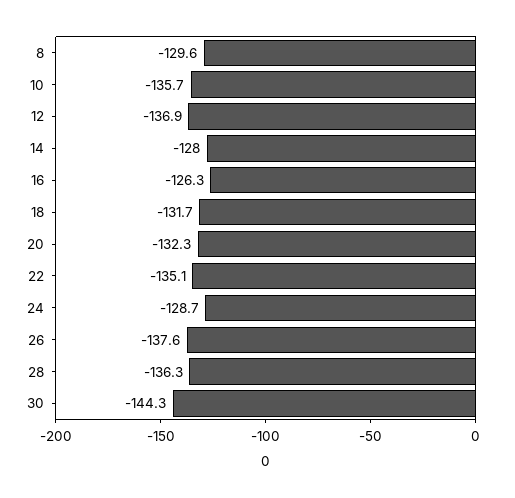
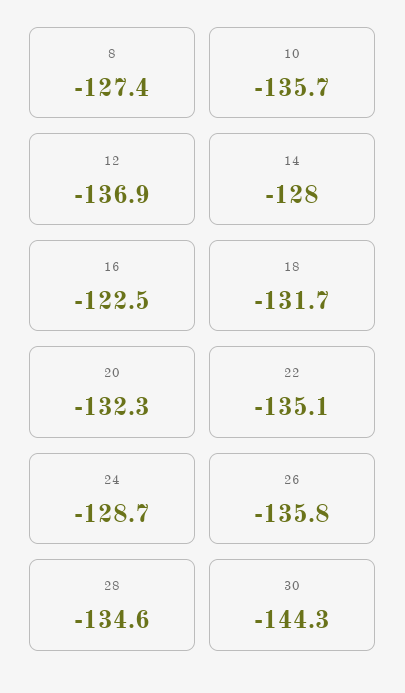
8: -129.6 -> -127.4
16: -126.3 -> -122.5
26: -137.6 -> -135.8
28: -136.3 -> -134.6

